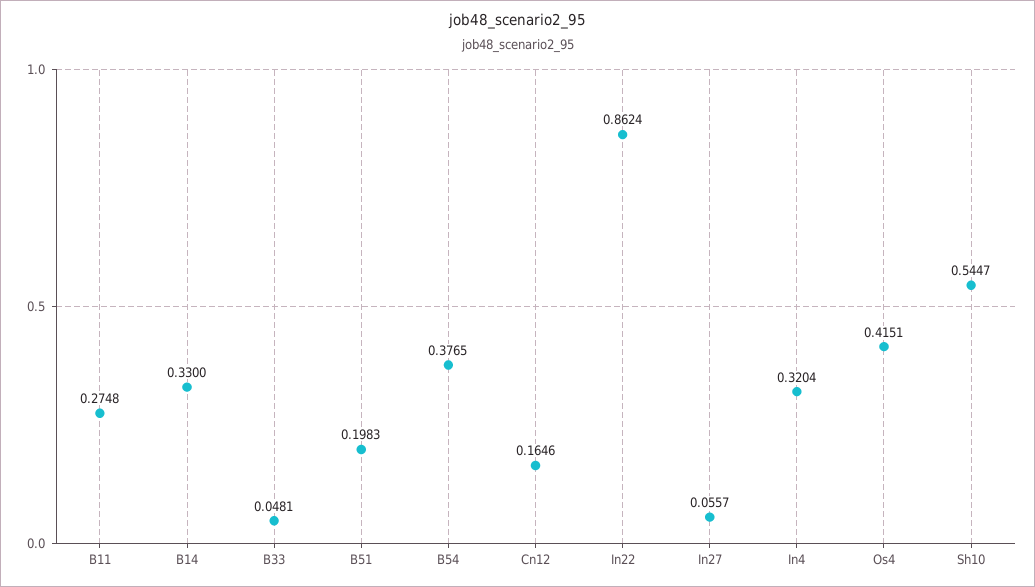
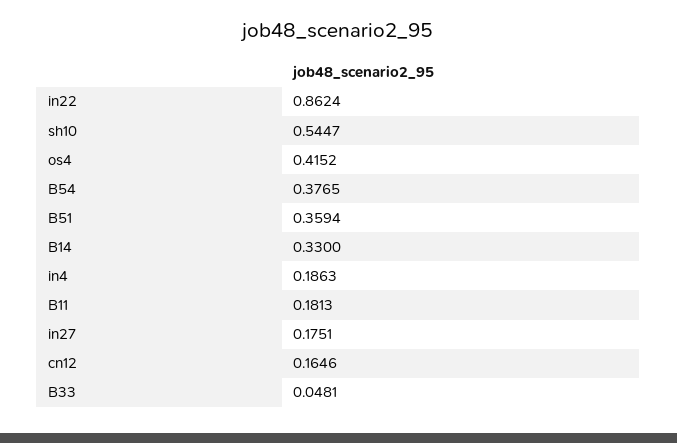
B11: 0.2748 -> 0.1813
B51: 0.1983 -> 0.3594
In27: 0.0557 -> 0.1751
In4: 0.3204 -> 0.1863
Os4: 0.4151 -> 0.4152

